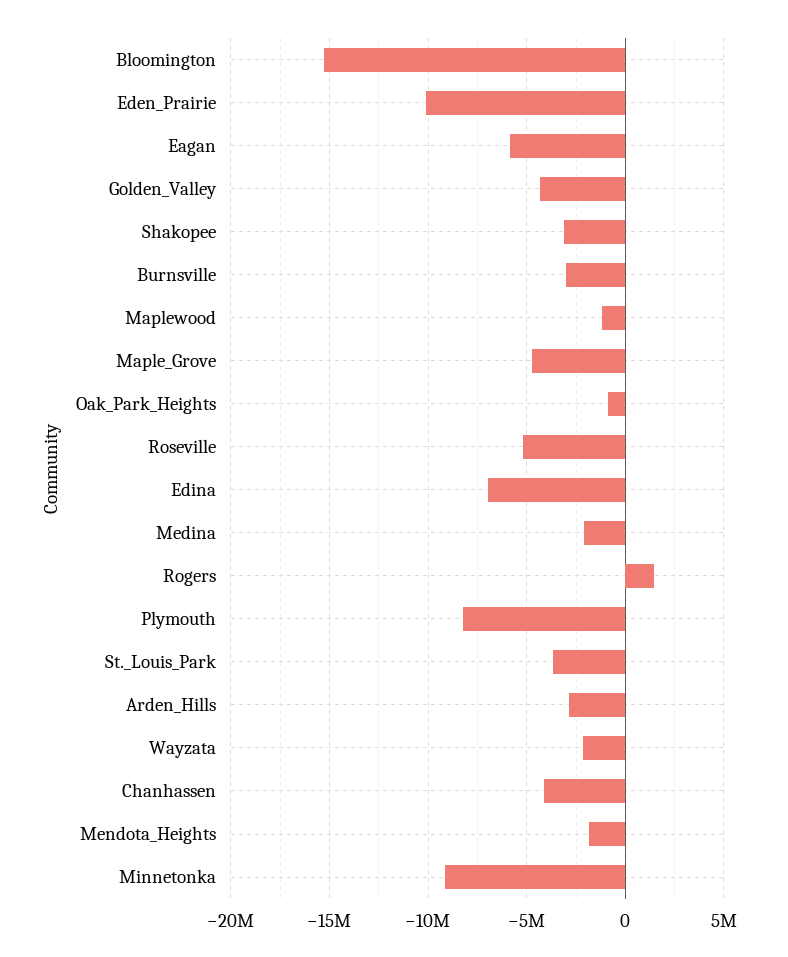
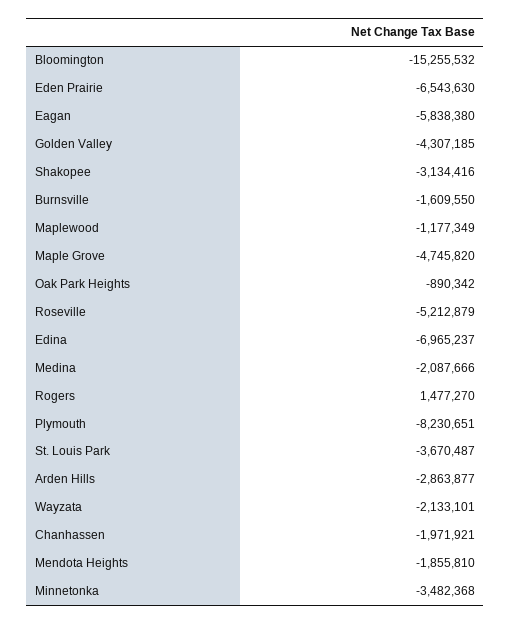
Eden_Prairie: -10000000 -> -6543630
Burnsville: -3000000 -> -1609550
Chanhassen: -4000000 -> -1971921
Minnetonka: -9000000 -> -3482368

